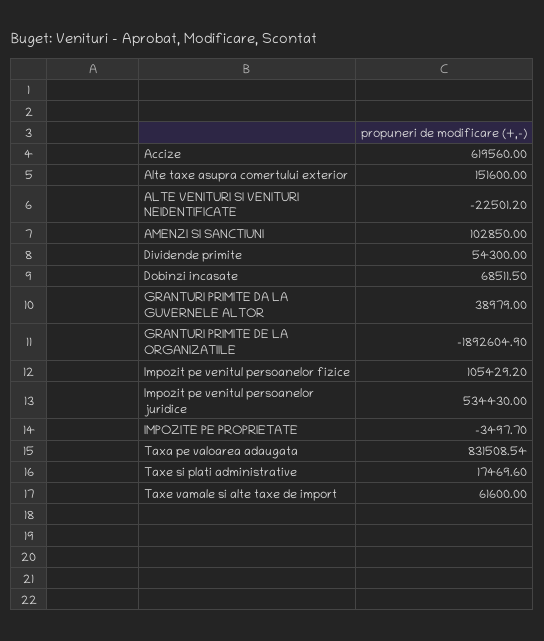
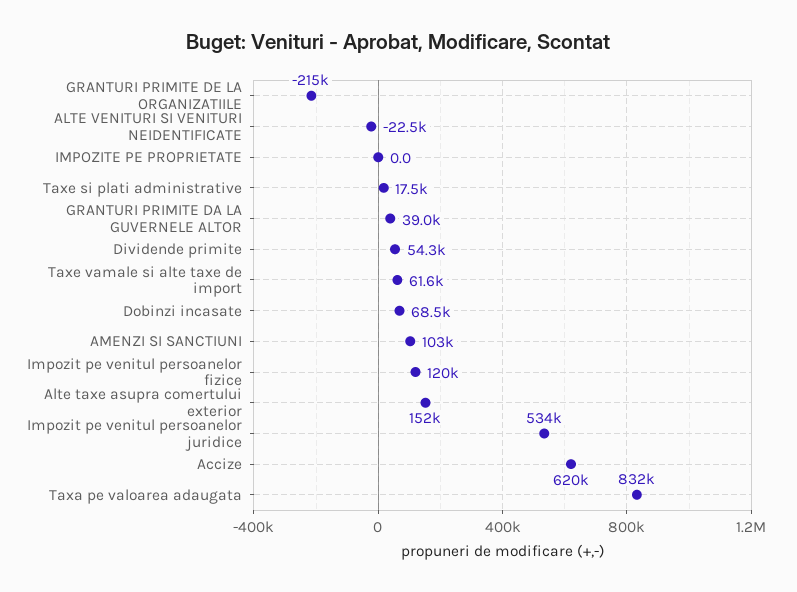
GRANTURI PRIMITE DE LA ORGANIZATIILE: -1892604.9 -> -215000
Impozit pe venitul persoanelor fizice: 105429.2 -> 120000
IMPOZITE PE PROPRIETATE: -3497.7 -> 0

